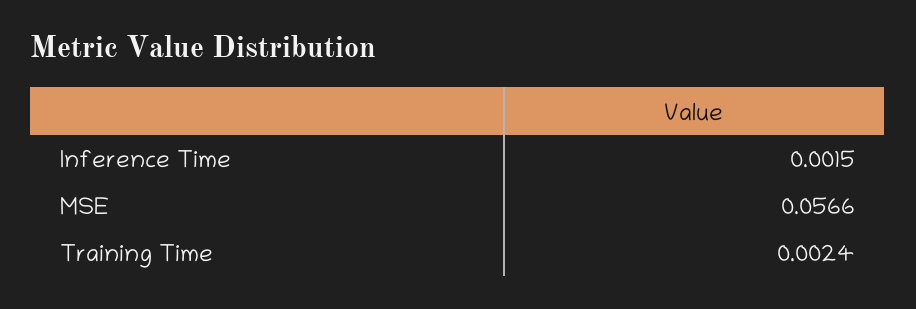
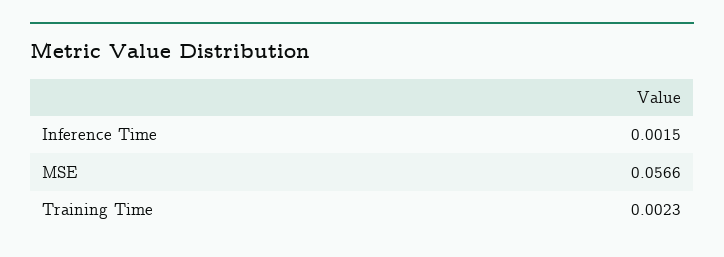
Training Time: 0.0024 -> 0.0023

